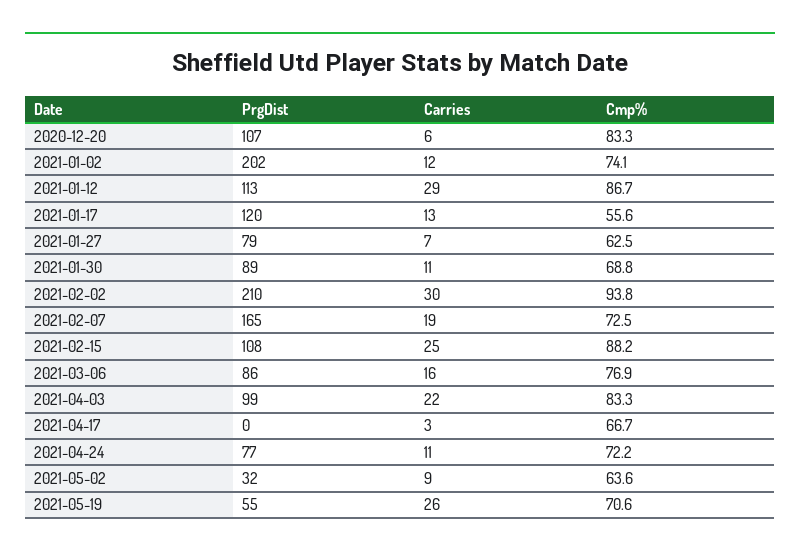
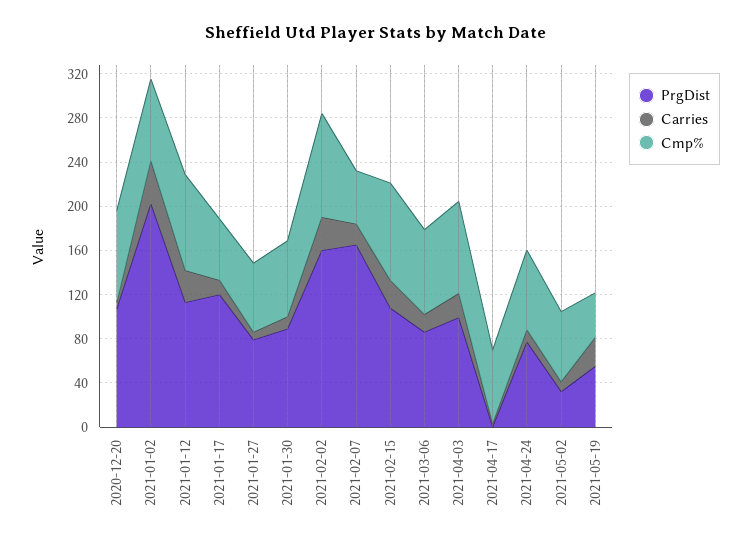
Carries, 2021-01-02: 12 -> 40
PrgDist, 2021-02-02: 210 -> 160
Cmp%, 2021-02-07: 72.5 -> 50
Cmp%, 2021-05-19: 70.6 -> 40

